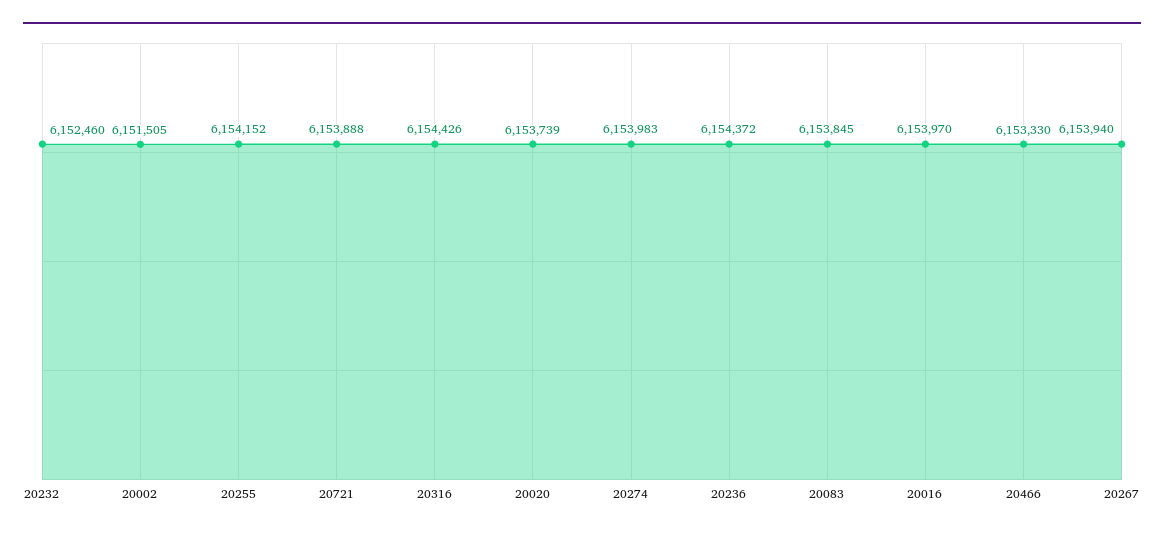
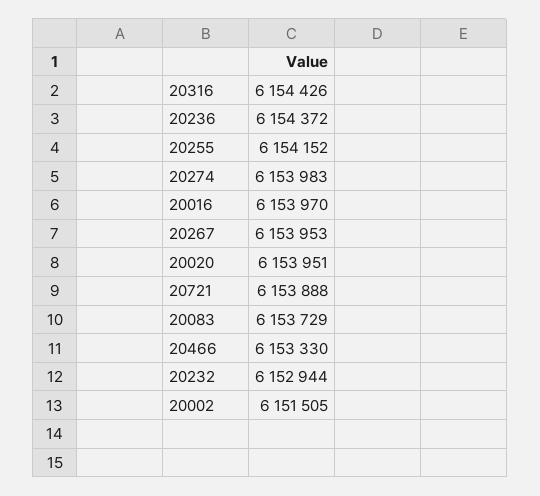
20232: 6152460 -> 6152944
20020: 6153739 -> 6153951
20083: 6153845 -> 6153729
20267: 6153940 -> 6153953

